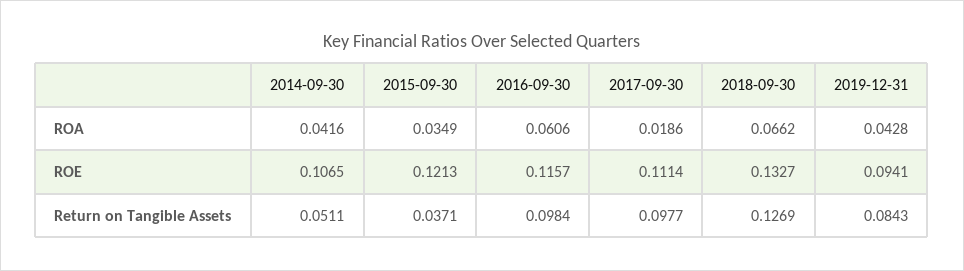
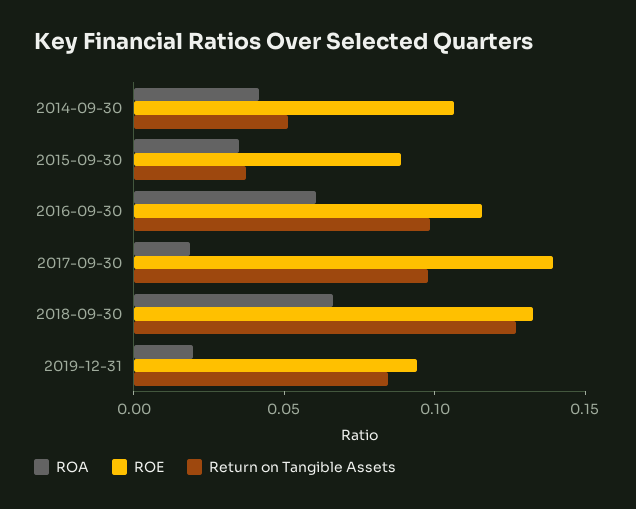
ROA, 2019-12-31: 0.0428 -> 0.02
ROE, 2015-09-30: 0.1213 -> 0.09
ROE, 2017-09-30: 0.1114 -> 0.14

